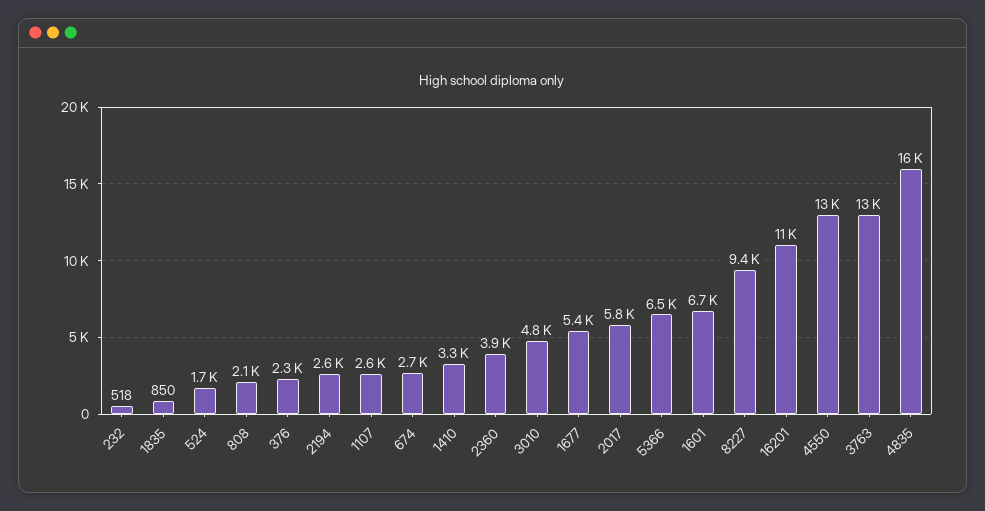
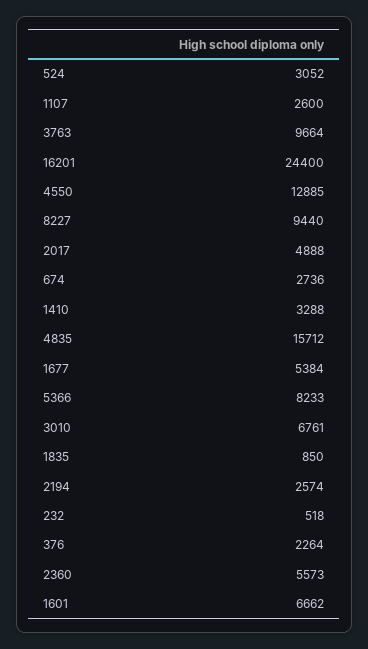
524: 1700 -> 3052
808: 2100 -> none
2360: 3900 -> 5573
3010: 4800 -> 6761
2017: 5800 -> 4888
5366: 6500 -> 8233
16201: 11000 -> 24400
3763: 13000 -> 9664

